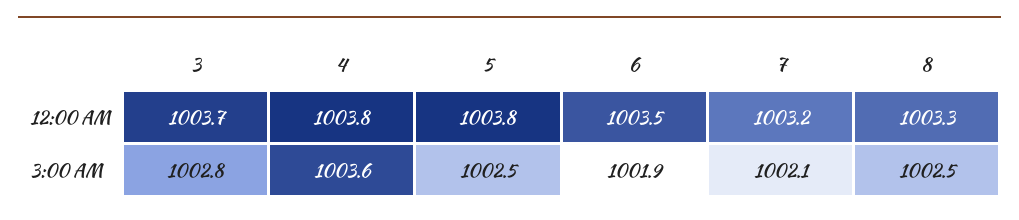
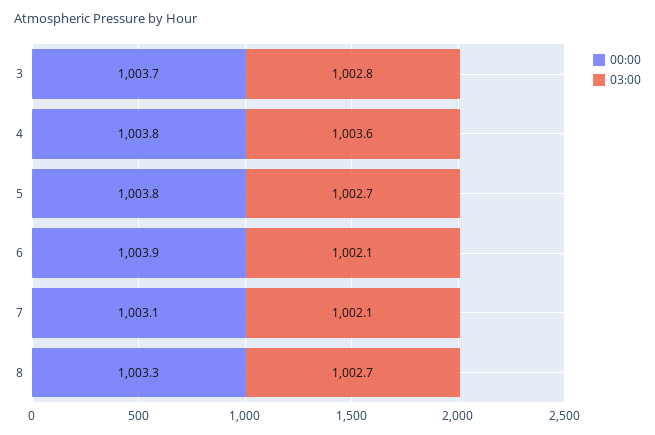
12:00 AM, 6: 1003.5 -> 1003.9
12:00 AM, 7: 1003.2 -> 1003.1
3:00 AM, 5: 1002.5 -> 1002.7
3:00 AM, 6: 1001.9 -> 1002.1
3:00 AM, 8: 1002.5 -> 1002.7

